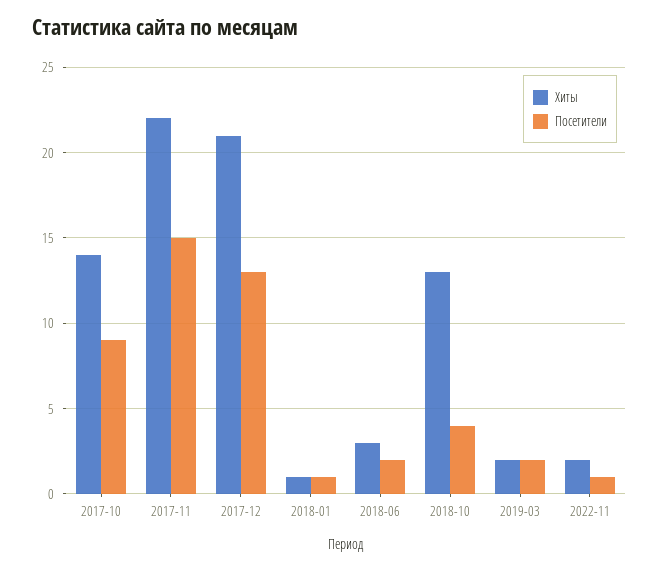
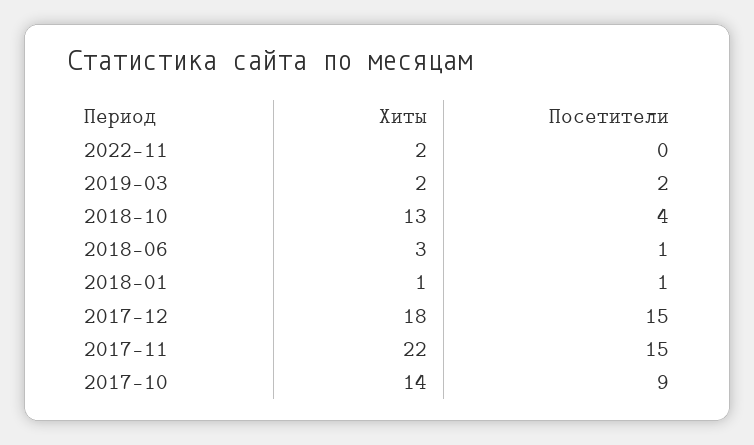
Хиты, 2017-12: 21 -> 18
Посетители, 2017-12: 13 -> 15
Посетители, 2018-06: 2 -> 1
Посетители, 2022-11: 1 -> 0

